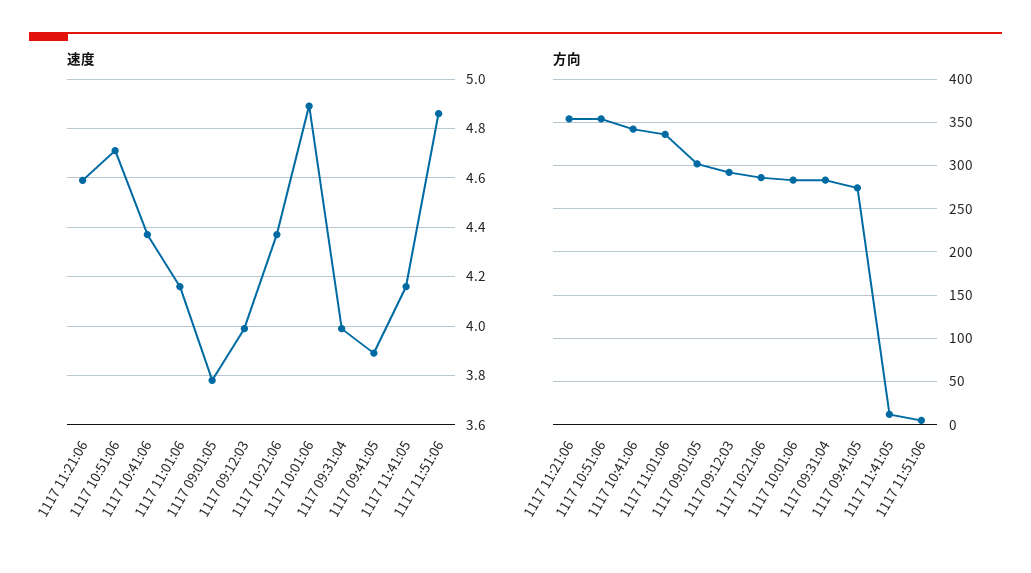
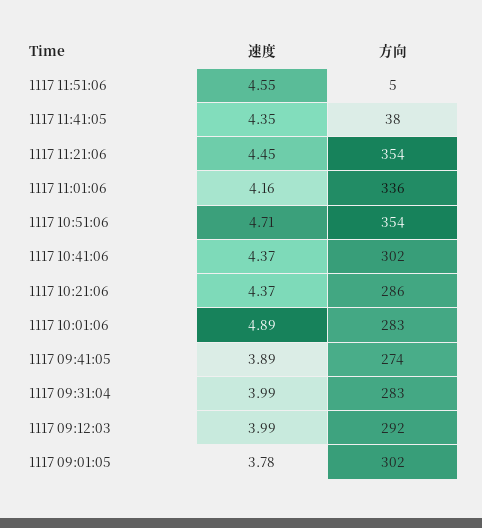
速度, 1117 11:21:06: 4.6 -> 4.45
速度, 1117 11:41:05: 4.15 -> 4.35
速度, 1117 11:51:06: 4.85 -> 4.55
方向, 1117 10:41:06: 340 -> 302
方向, 1117 11:41:05: 10 -> 38

